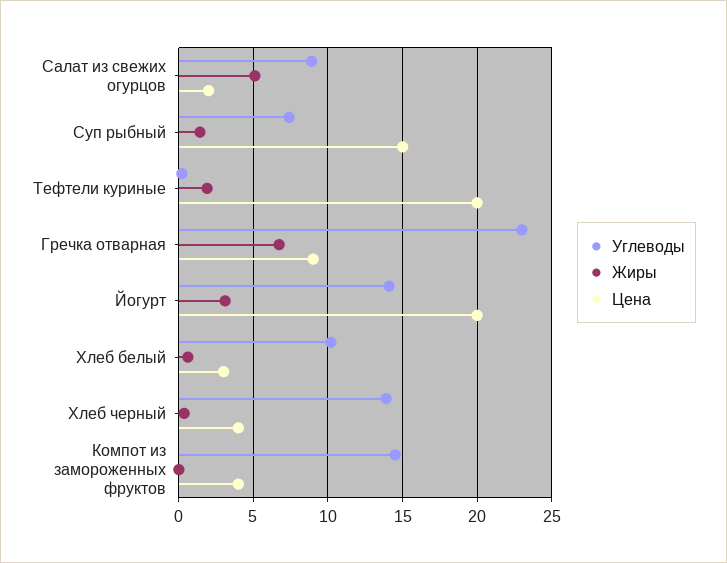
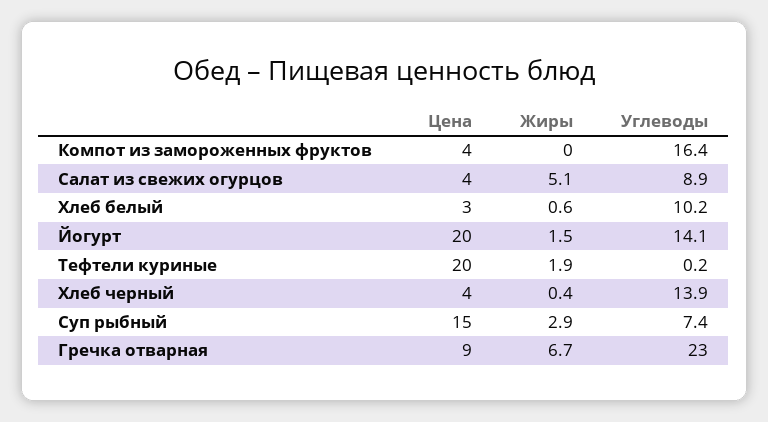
Цена, Салат из свежих огурцов: 2 -> 4
Жиры, Суп рыбный: 1.5 -> 2.9
Жиры, Йогурт: 3 -> 1.5
Углеводы, Компот из замороженных фруктов: 14.5 -> 16.4

